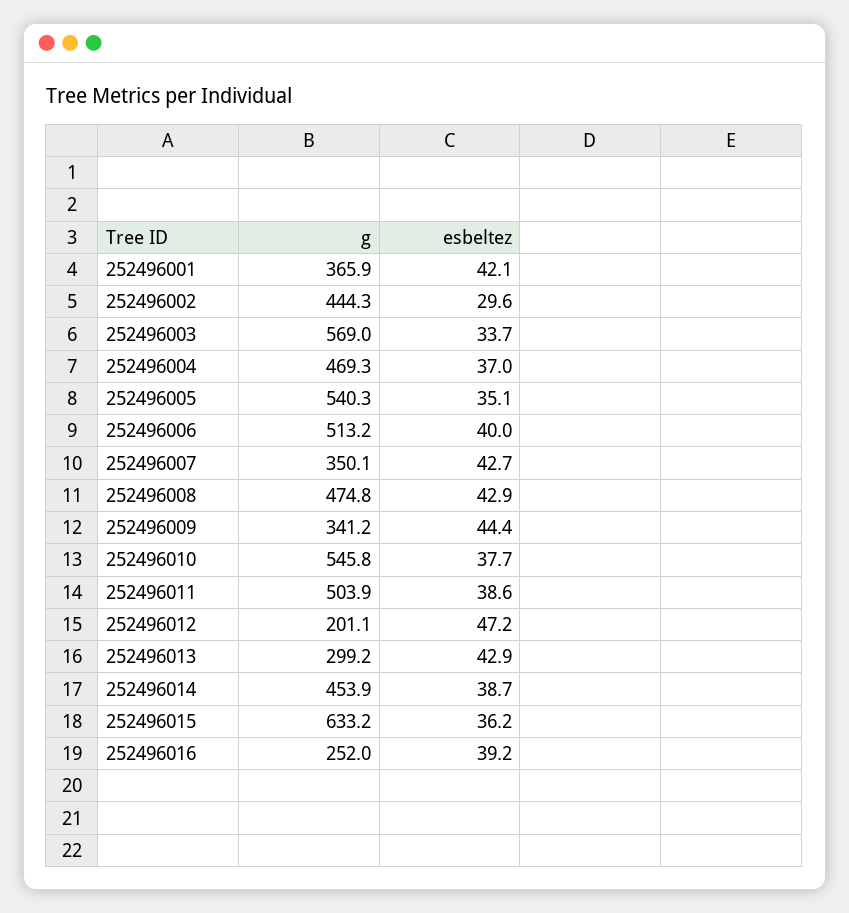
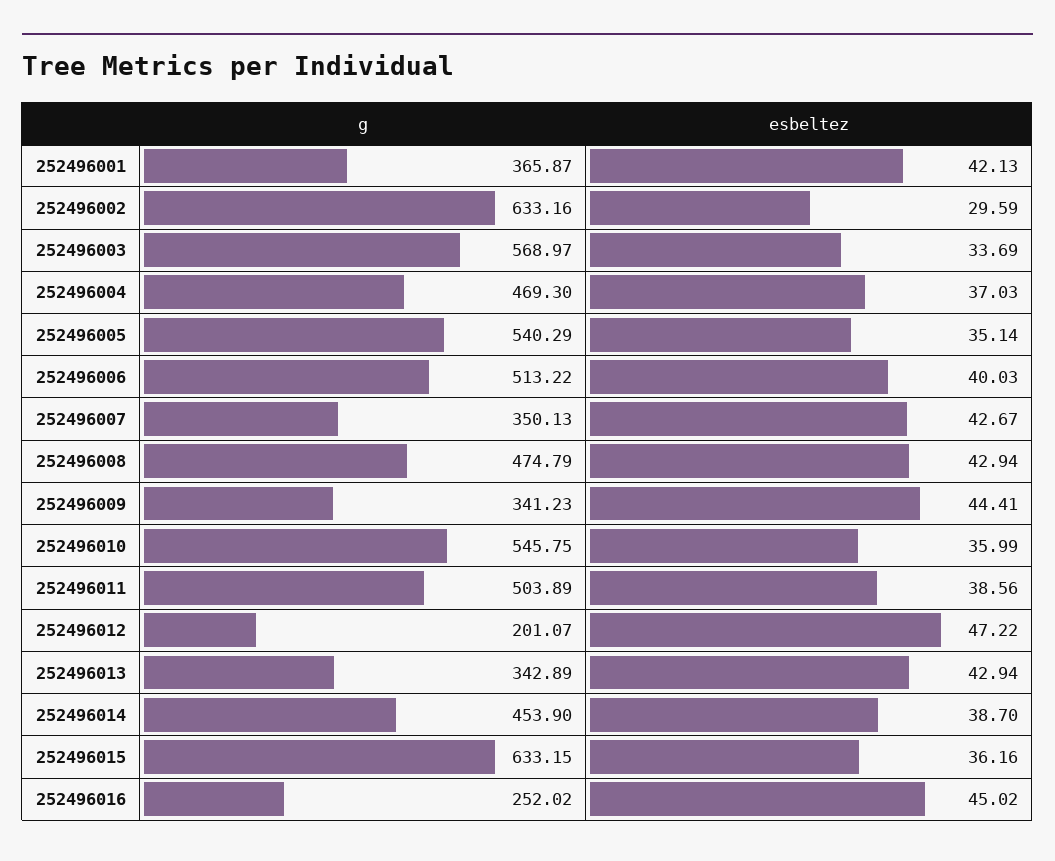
g, 252496002: 444.3 -> 633.16
esbeltez, 252496010: 37.7 -> 35.99
g, 252496013: 299.2 -> 342.89
esbeltez, 252496016: 39.2 -> 45.02

